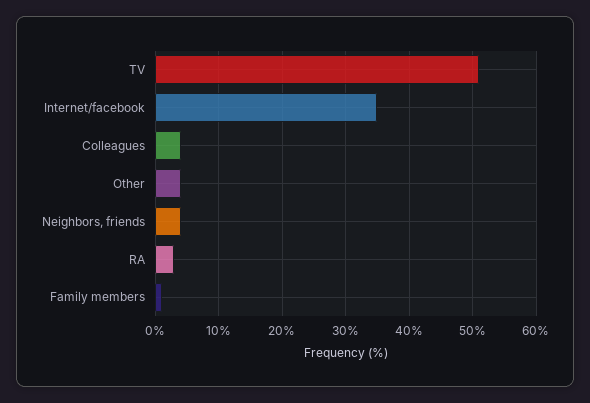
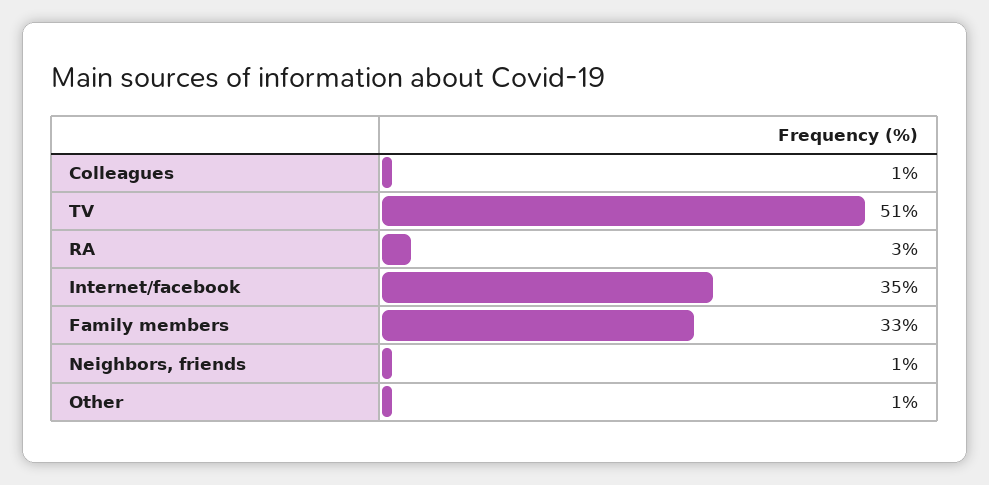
Colleagues: 4 -> 1
Other: 4 -> 1
Neighbors, friends: 4 -> 1
Family members: 1 -> 33

